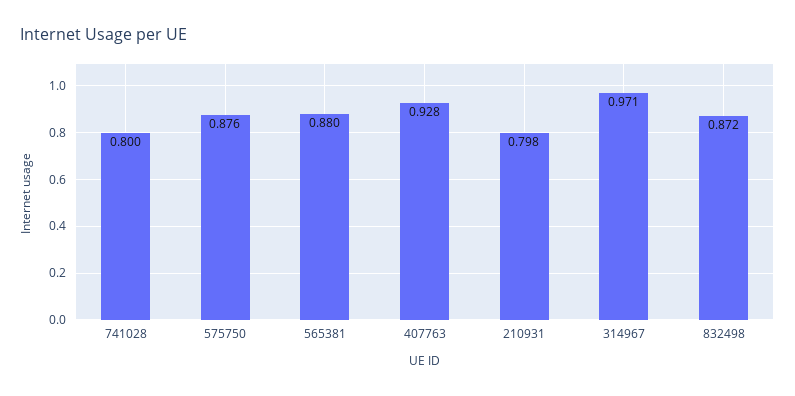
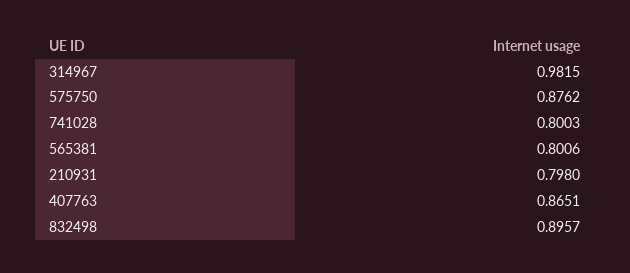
565381: 0.88 -> 0.8006
407763: 0.928 -> 0.8651
314967: 0.971 -> 0.9815
832498: 0.872 -> 0.8957

